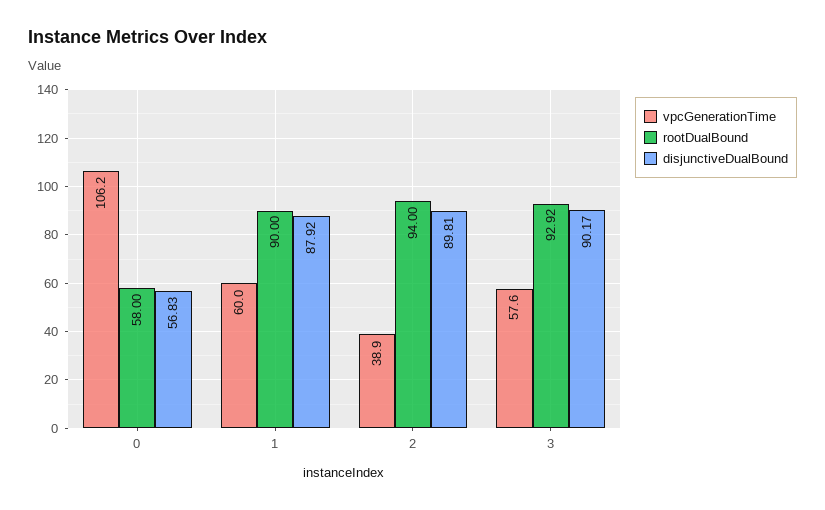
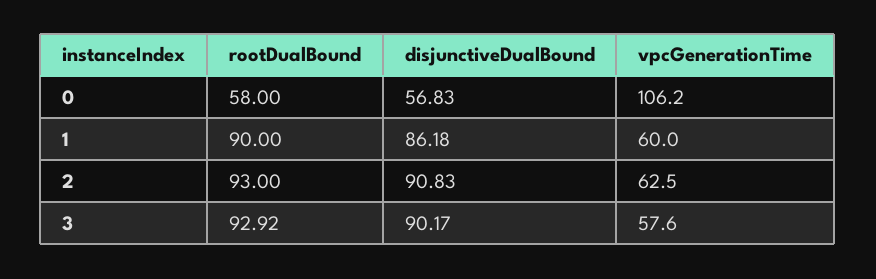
disjunctiveDualBound, 1: 87.92 -> 86.18
vpcGenerationTime, 2: 38.9 -> 62.5
rootDualBound, 2: 94 -> 93
disjunctiveDualBound, 2: 89.81 -> 90.83

